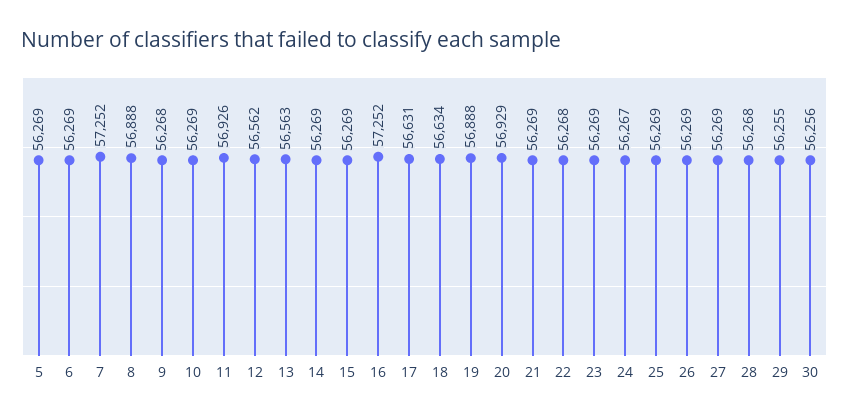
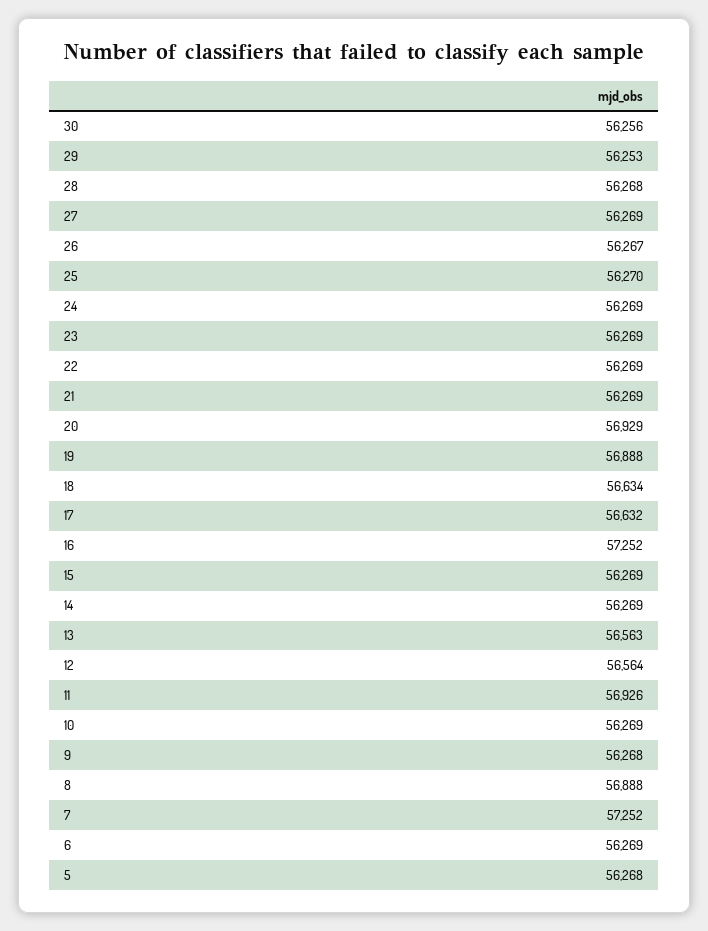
5: 56269 -> 56268
12: 56562 -> 56564
17: 56631 -> 56632
22: 56268 -> 56269
24: 56267 -> 56269
25: 56269 -> 56270
26: 56269 -> 56267
29: 56255 -> 56253

